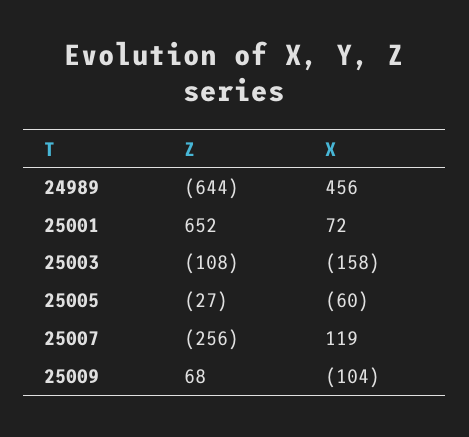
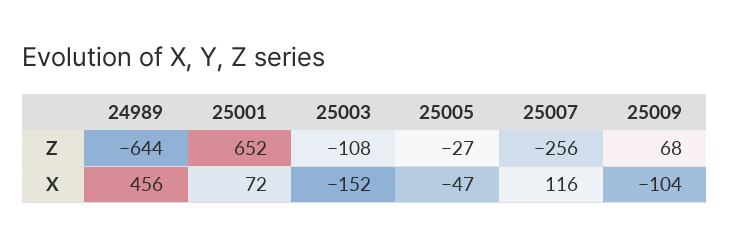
X, 25003: -158 -> -152
X, 25005: -60 -> -47
X, 25007: 119 -> 116

